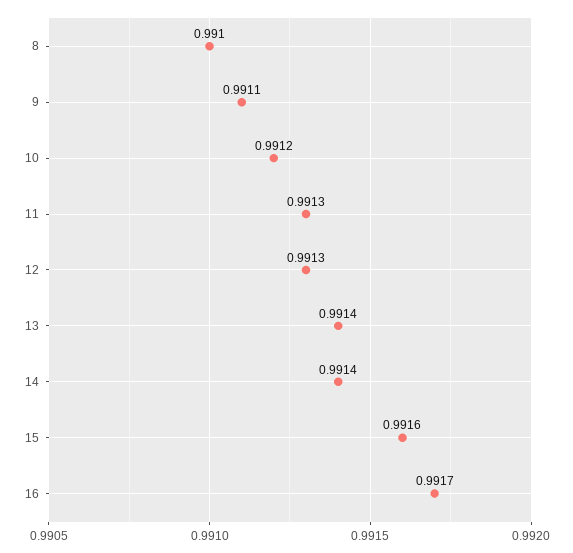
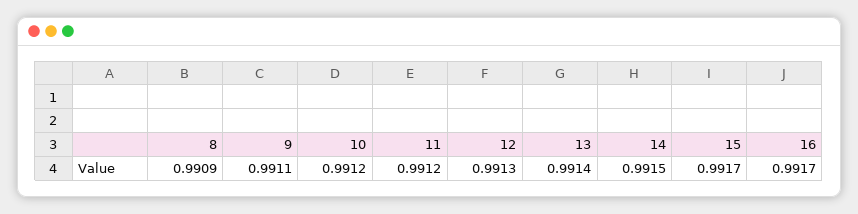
8: 0.991 -> 0.9909
11: 0.9913 -> 0.9912
14: 0.9914 -> 0.9915
15: 0.9916 -> 0.9917

